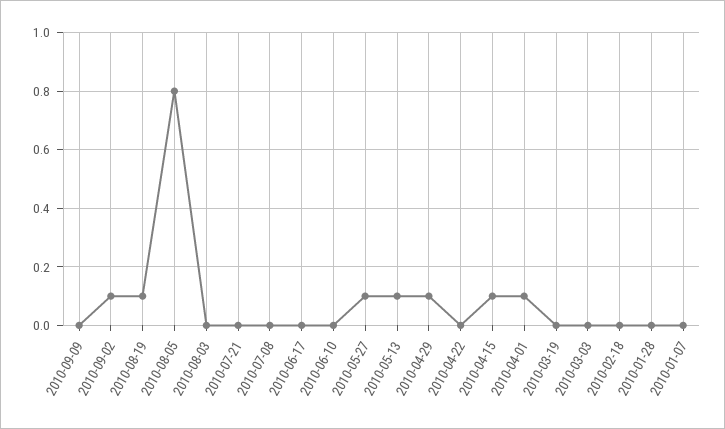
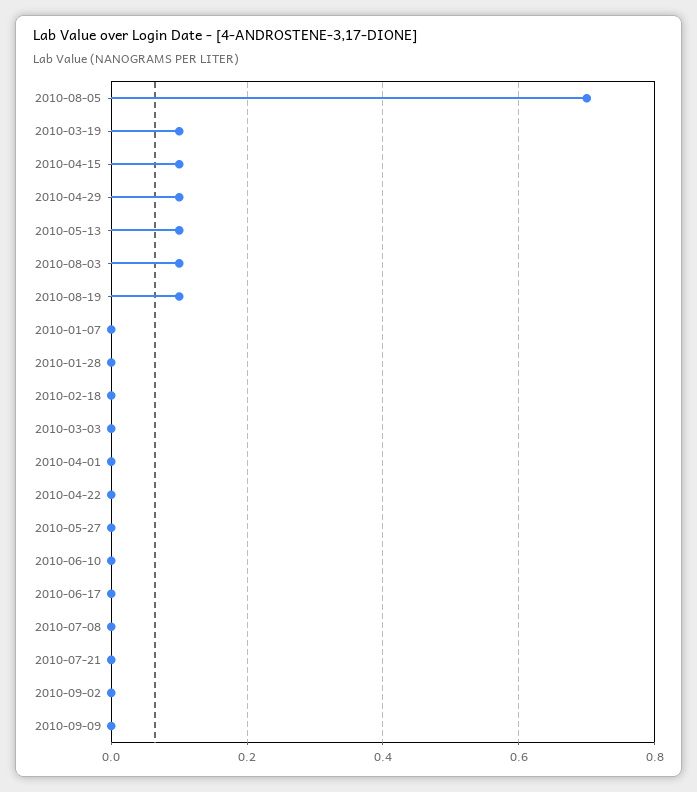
2010-09-02: 0.1 -> 0
2010-08-05: 0.8 -> 0.7
2010-08-03: 0 -> 0.1
2010-05-27: 0.1 -> 0
2010-04-01: 0.1 -> 0
2010-03-19: 0 -> 0.1

